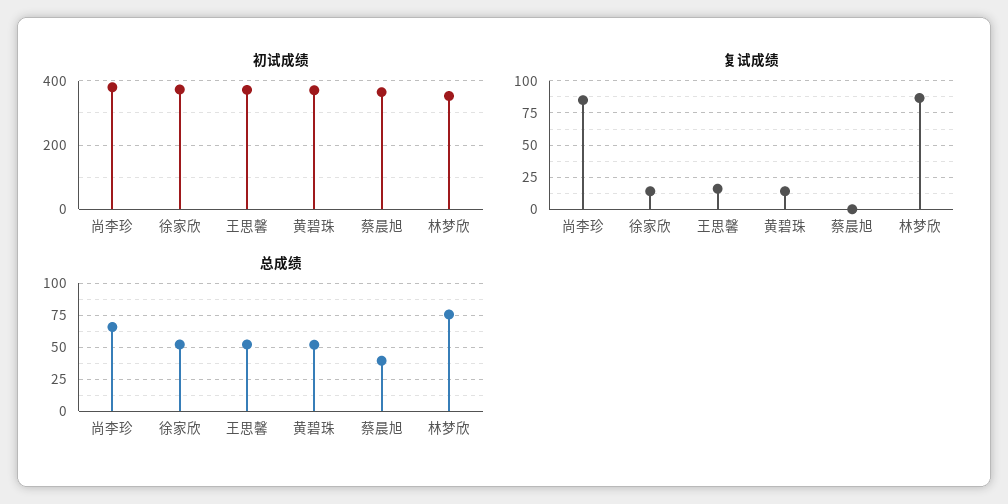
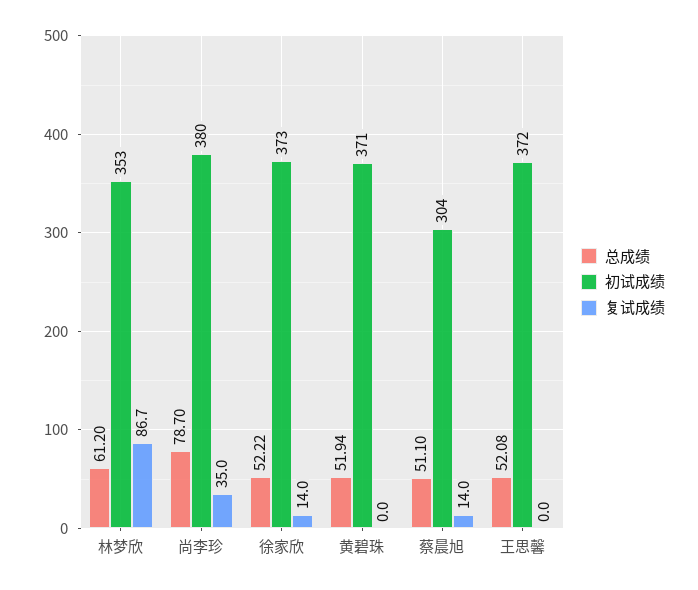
初试成绩, 蔡晨旭: 360 -> 304
复试成绩, 尚李珍: 85 -> 35
复试成绩, 王思馨: 15 -> 0
复试成绩, 黄碧珠: 15 -> 0
复试成绩, 蔡晨旭: 0 -> 14
总成绩, 尚李珍: 65 -> 78.7
总成绩, 蔡晨旭: 40 -> 51.1
总成绩, 林梦欣: 75 -> 61.2

